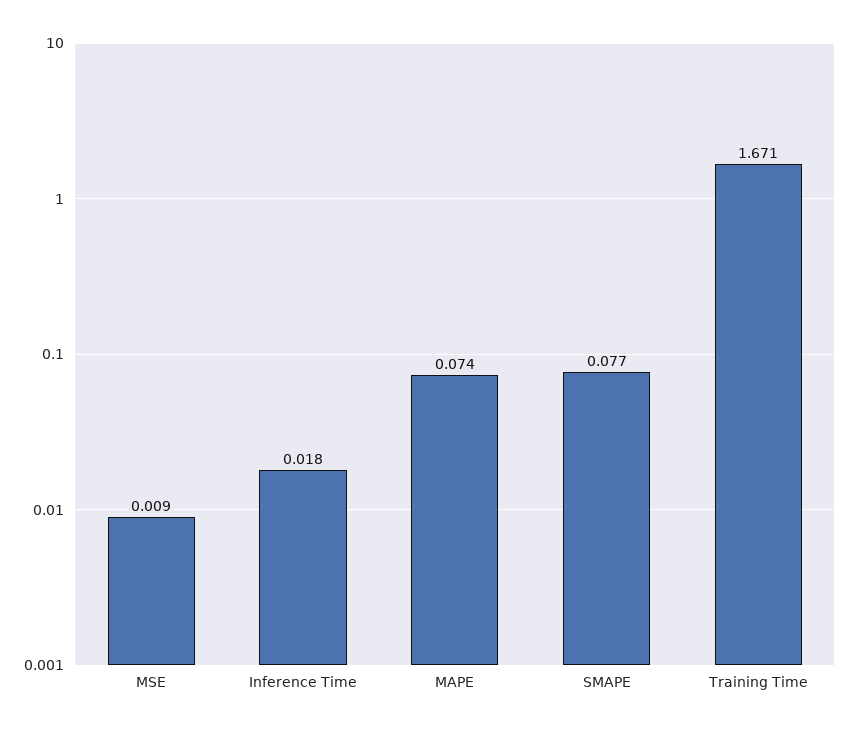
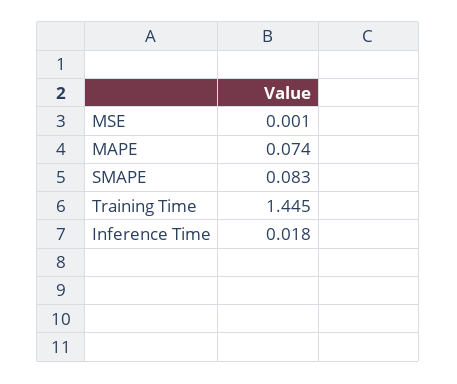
MSE: 0.009 -> 0.001
SMAPE: 0.077 -> 0.083
Training Time: 1.671 -> 1.445

